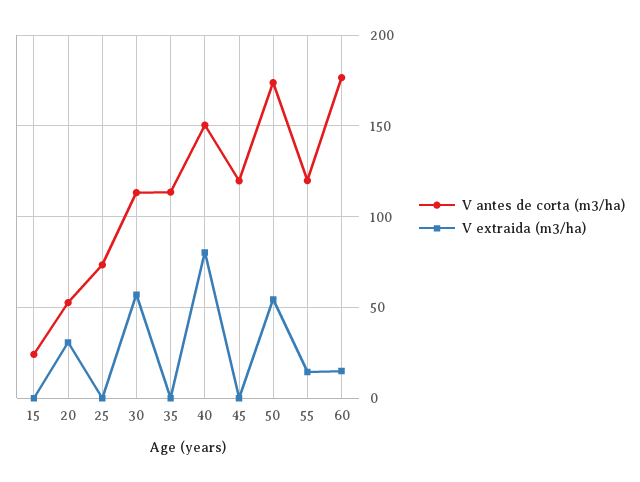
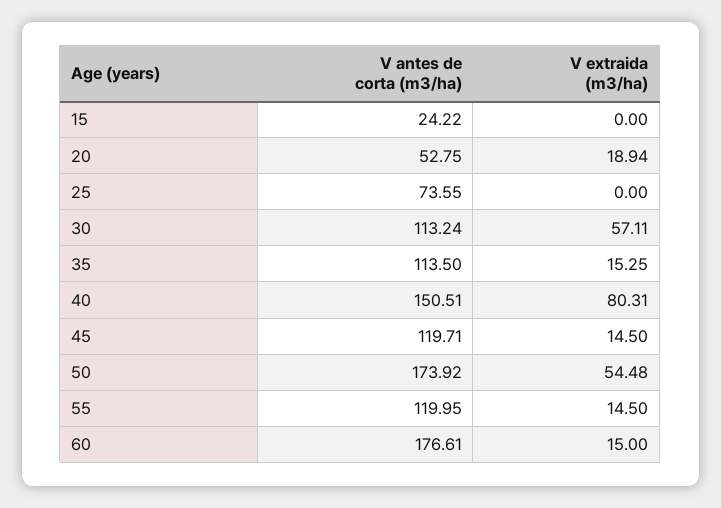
V extraida (m3/ha), 20: 30 -> 18.94
V extraida (m3/ha), 35: 0 -> 15.25
V extraida (m3/ha), 45: 0 -> 14.5

